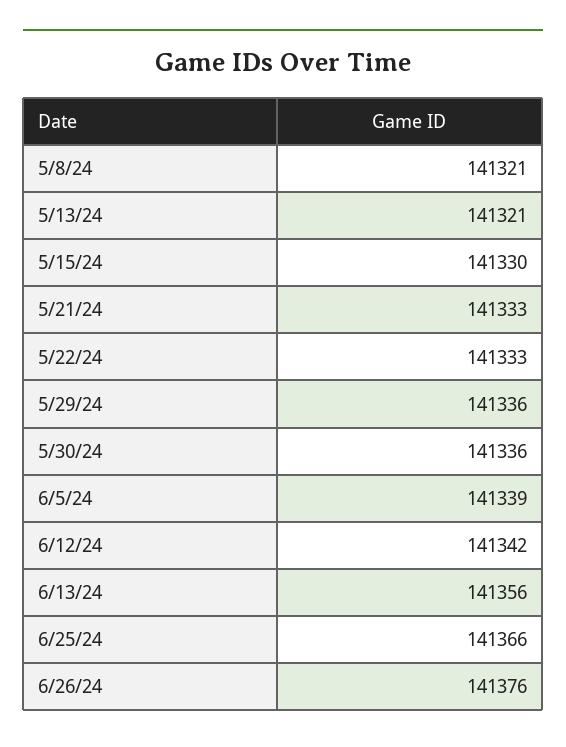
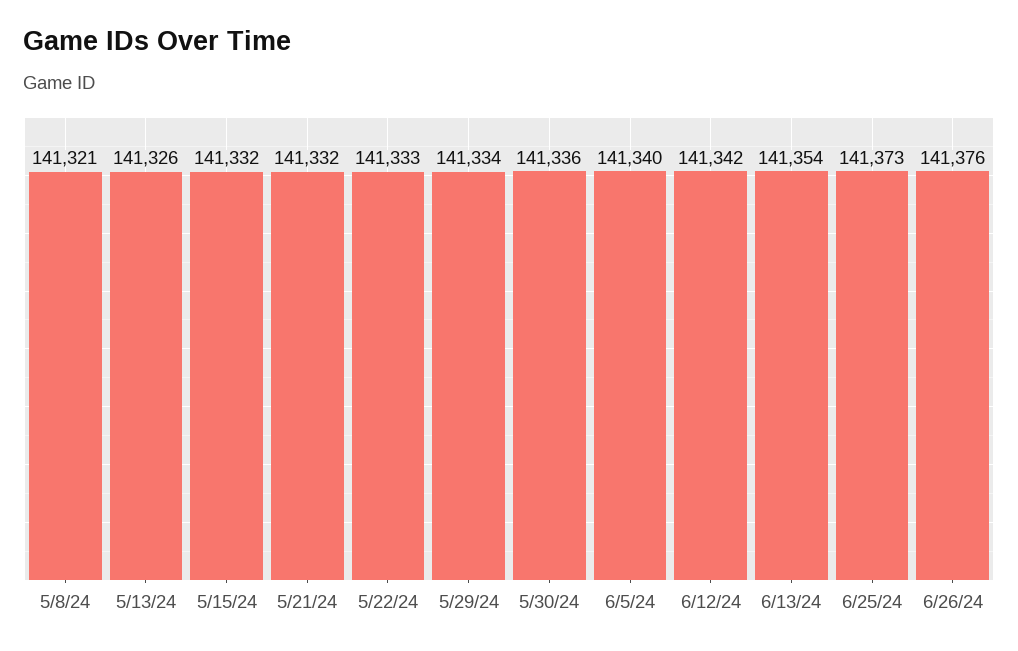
5/13/24: 141321 -> 141326
5/15/24: 141330 -> 141332
5/21/24: 141333 -> 141332
5/29/24: 141336 -> 141334
6/5/24: 141339 -> 141340
6/13/24: 141356 -> 141354
6/25/24: 141366 -> 141373

